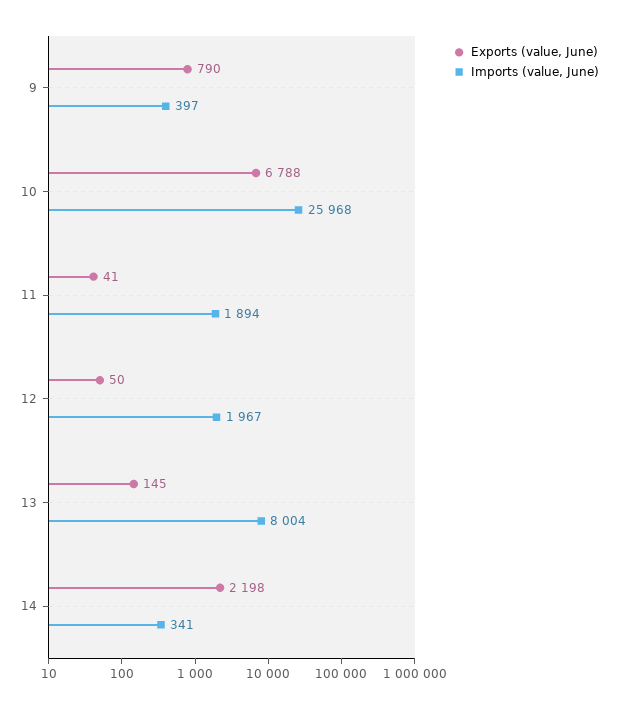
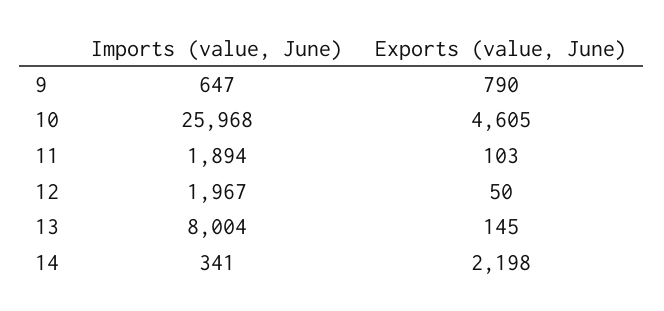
Imports (value, June), 9: 397 -> 647
Exports (value, June), 10: 6788 -> 4605
Exports (value, June), 11: 41 -> 103

